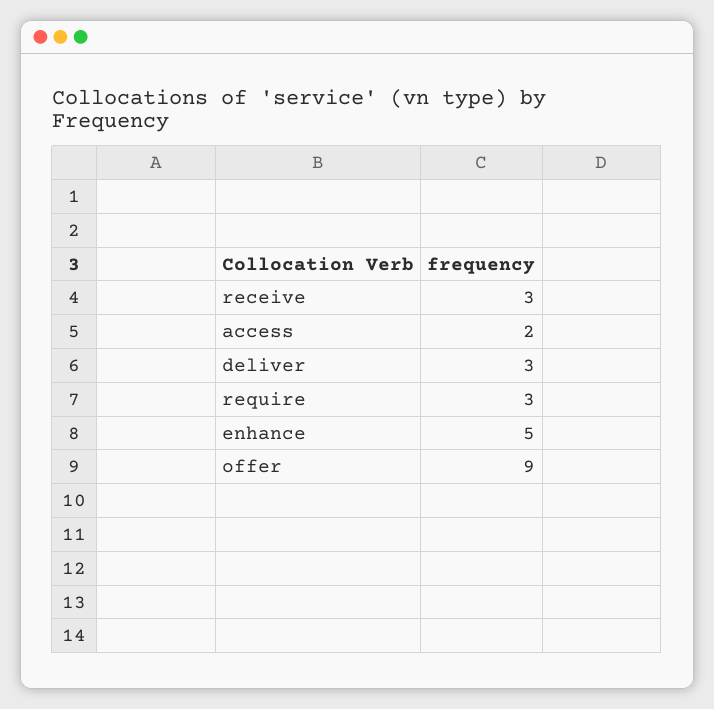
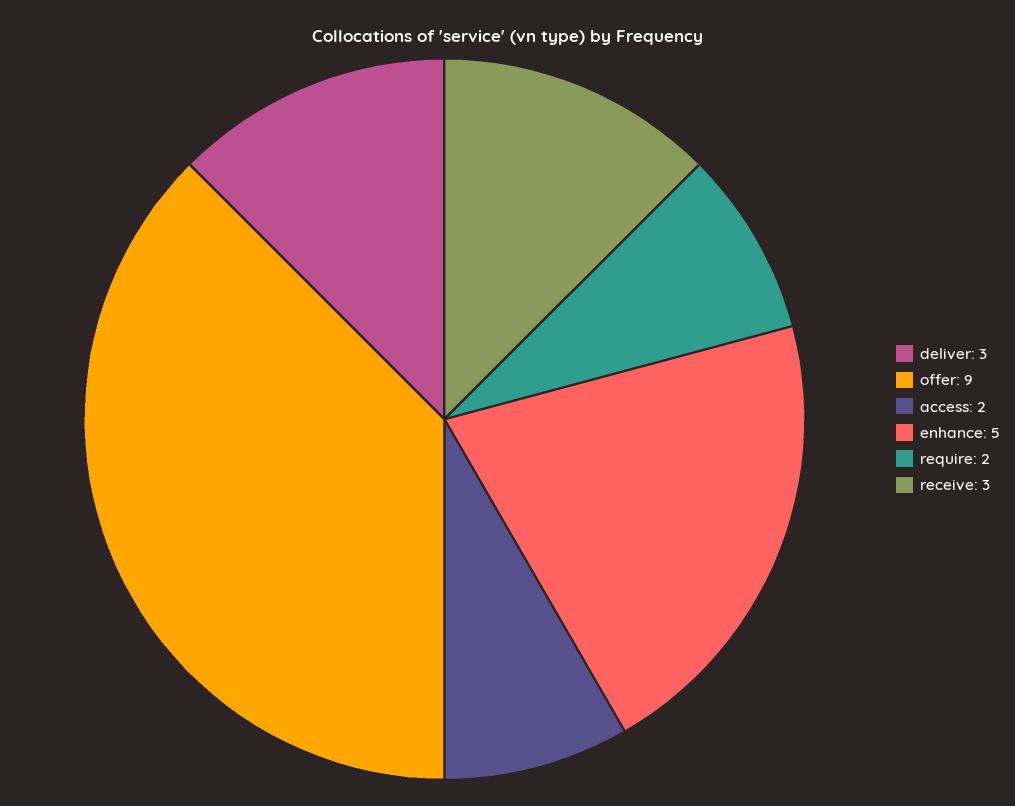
require: 3 -> 2

